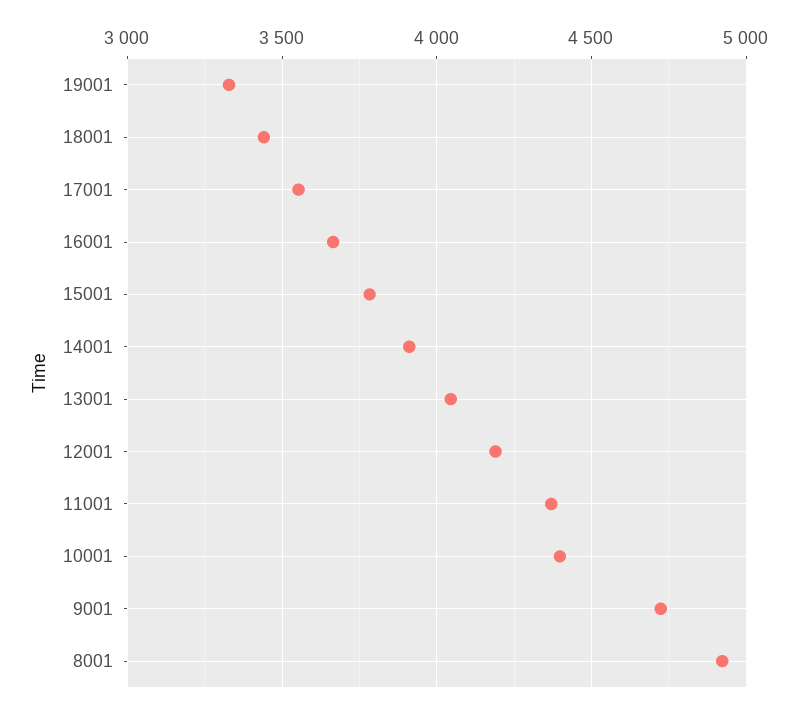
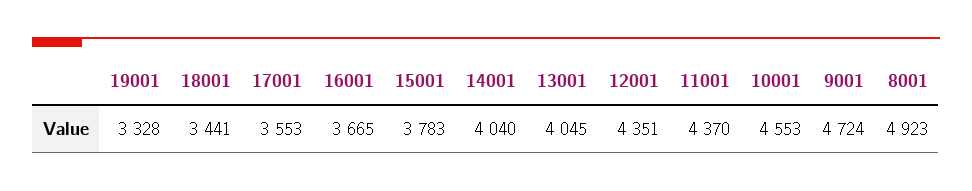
14001: 3900 -> 4040
12001: 4200 -> 4351
10001: 4400 -> 4553

